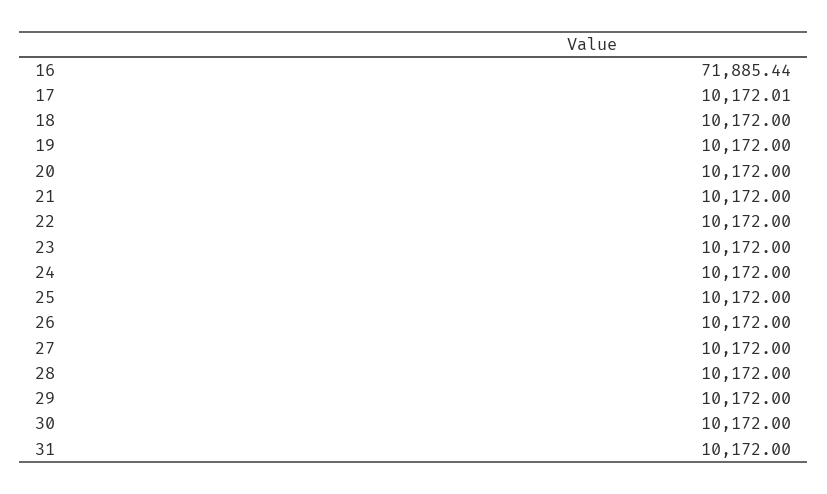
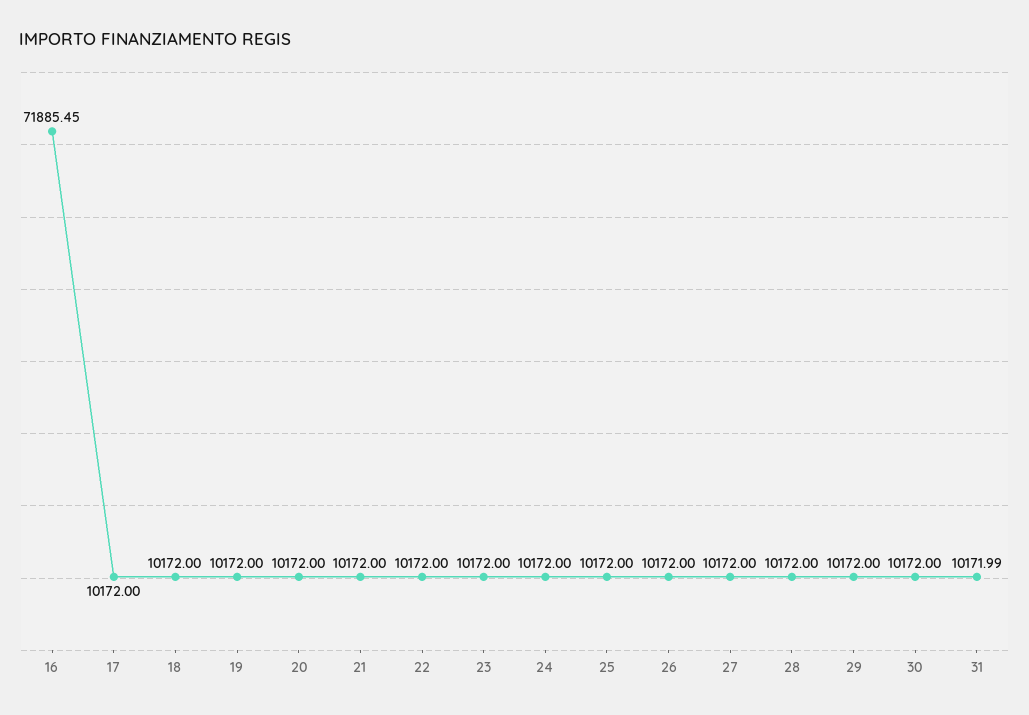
16: 71885.44 -> 71885.45
17: 10172.01 -> 10172
31: 10172 -> 10171.99

